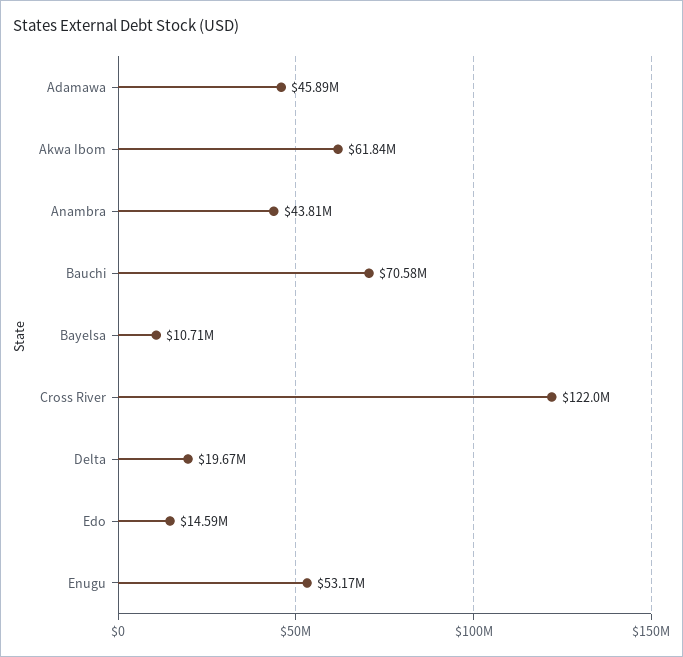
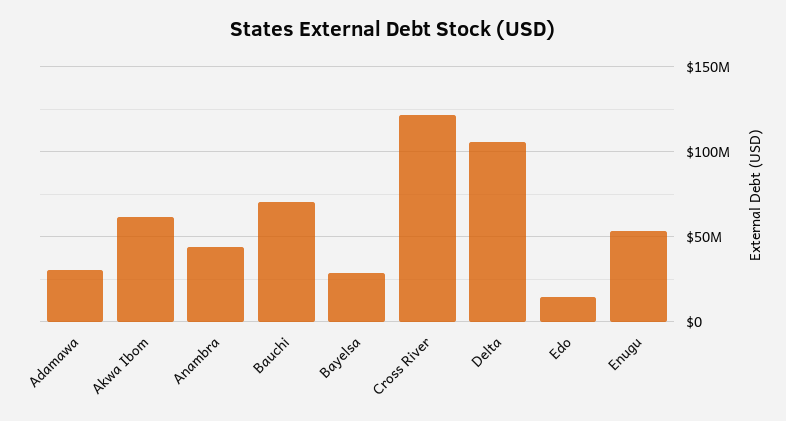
Adamawa: 45890000 -> 30000000
Bayelsa: 10710000 -> 30000000
Delta: 19670000 -> 105000000

